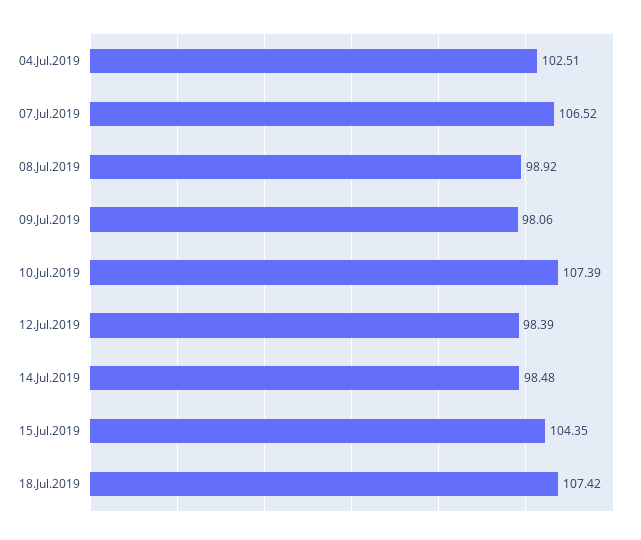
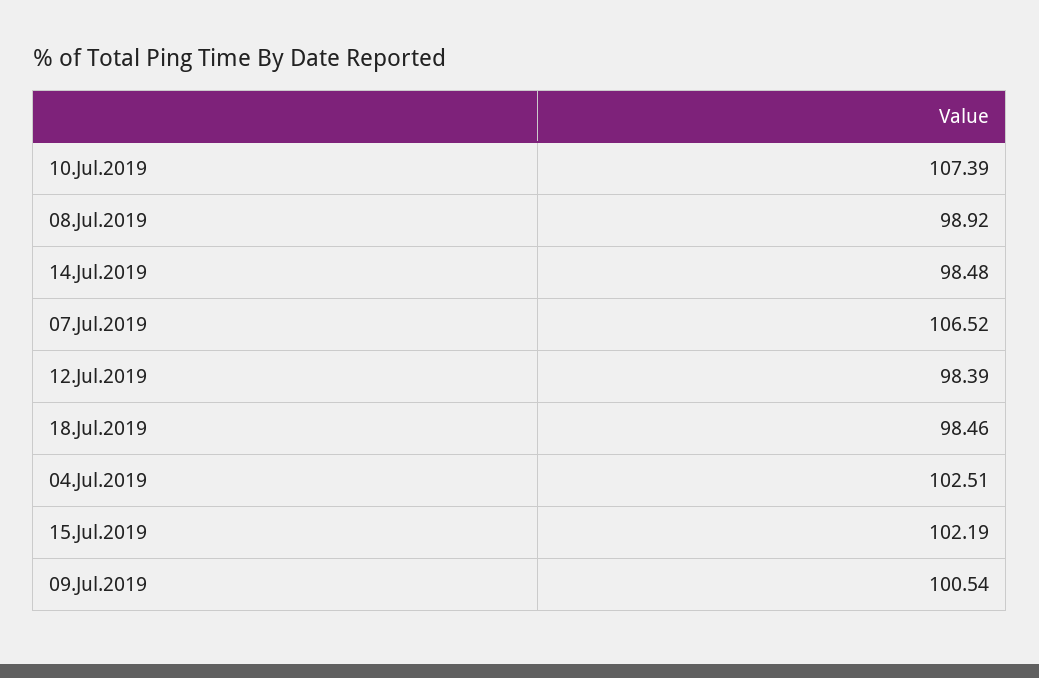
09.Jul.2019: 98.06 -> 100.54
15.Jul.2019: 104.35 -> 102.19
18.Jul.2019: 107.42 -> 98.46

